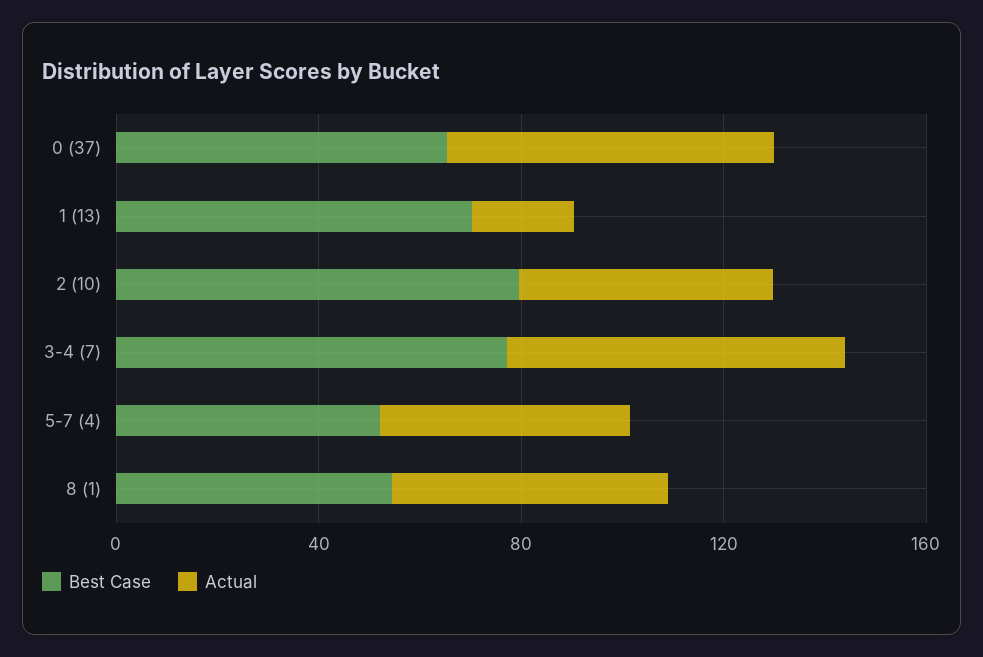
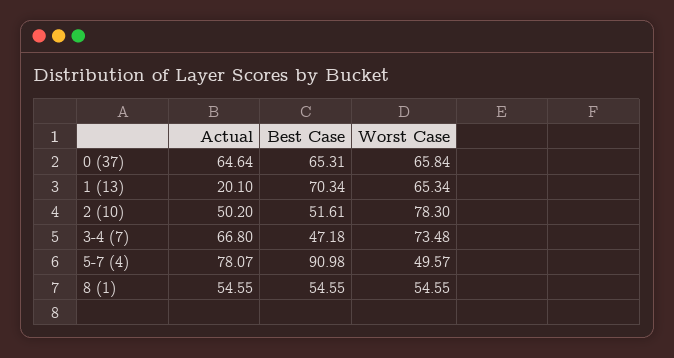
Best Case, 2 (10): 80 -> 51.61
Best Case, 3-4 (7): 80 -> 47.18
Best Case, 5-7 (4): 50 -> 90.98
Actual, 5-7 (4): 50 -> 78.07
Worst Case, 0 (37): none -> 65.84
Worst Case, 1 (13): none -> 65.34
Worst Case, 2 (10): none -> 78.3
Worst Case, 3-4 (7): none -> 73.48
Worst Case, 5-7 (4): none -> 49.57
Worst Case, 8 (1): none -> 54.55

